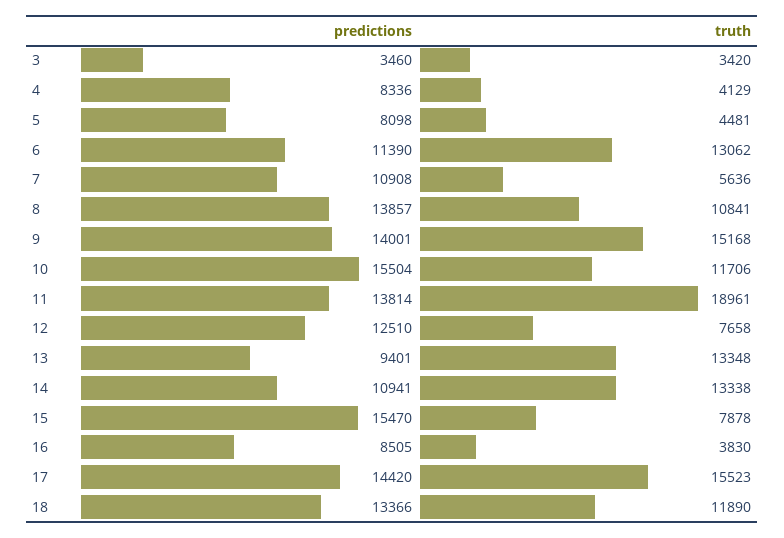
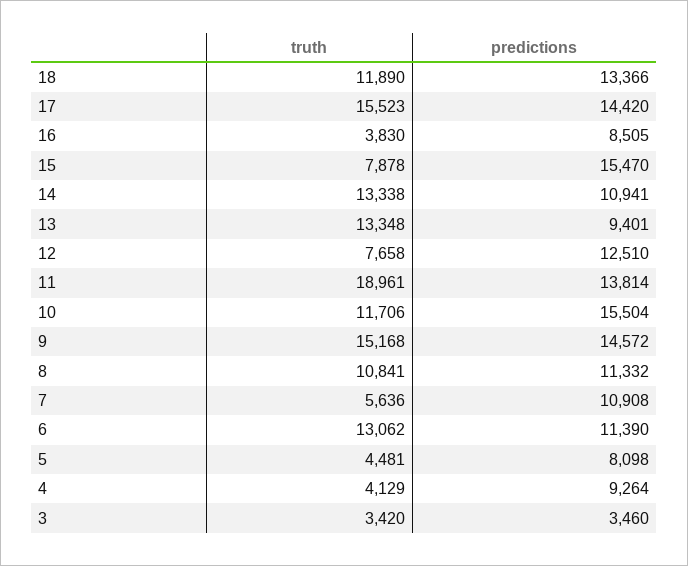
predictions, 4: 8336 -> 9264
predictions, 8: 13857 -> 11332
predictions, 9: 14001 -> 14572

